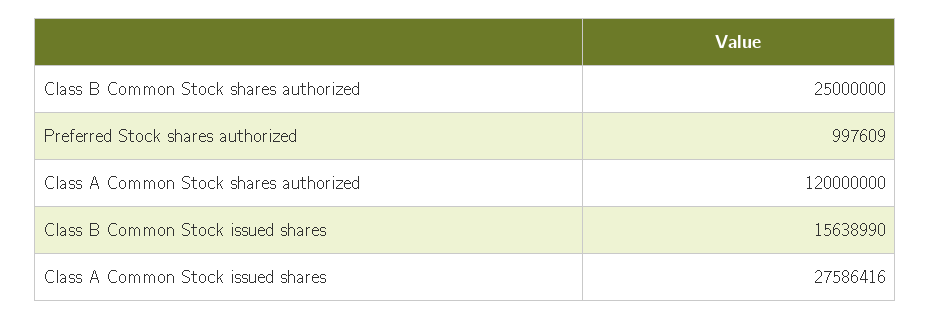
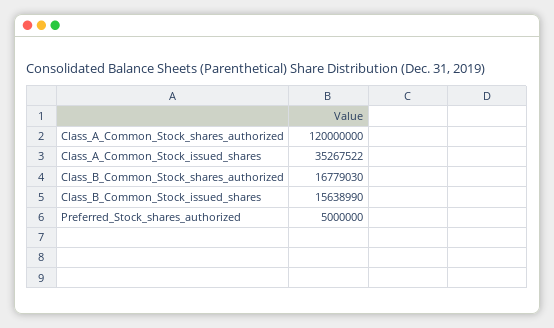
Class B Common Stock shares authorized: 25000000 -> 16779030
Preferred Stock shares authorized: 997609 -> 5000000
Class A Common Stock issued shares: 27586416 -> 35267522

